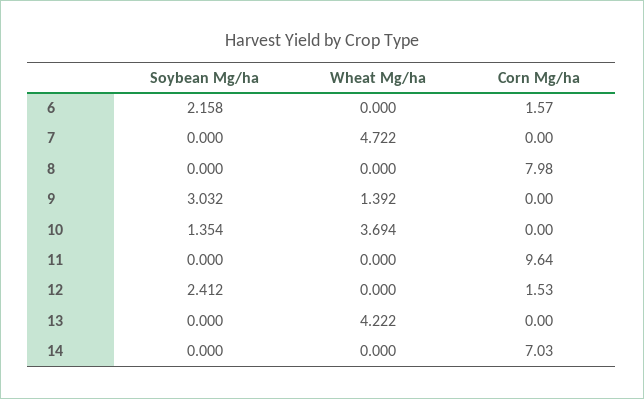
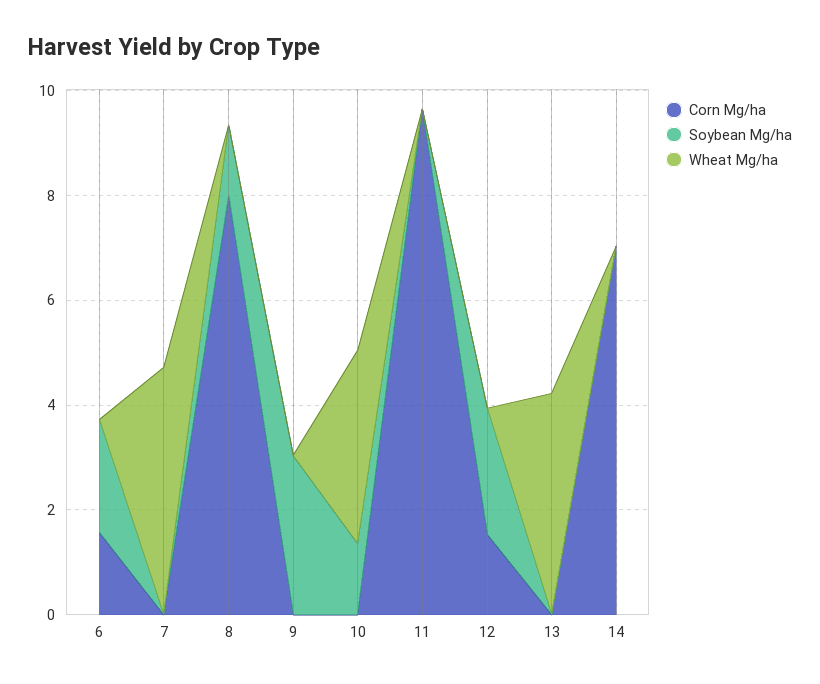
Soybean Mg/ha, 8: 0 -> 1.5
Wheat Mg/ha, 9: 1.392 -> 0

